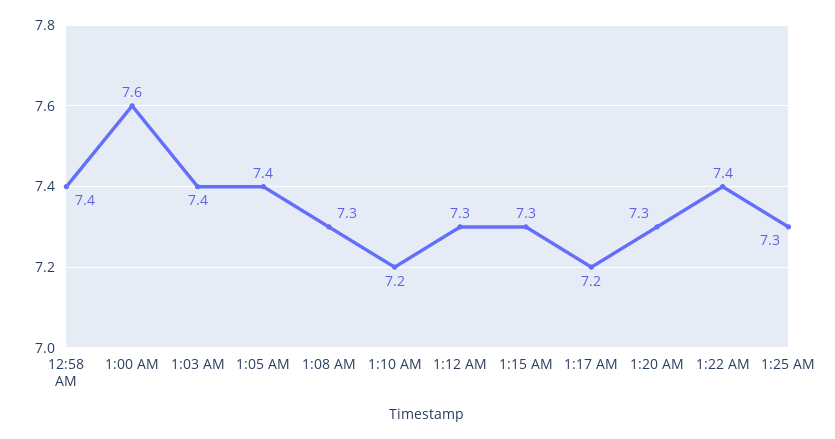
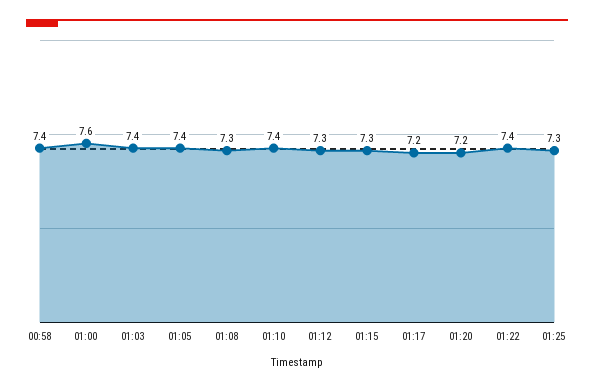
1:10 AM: 7.2 -> 7.4
1:20 AM: 7.3 -> 7.2

